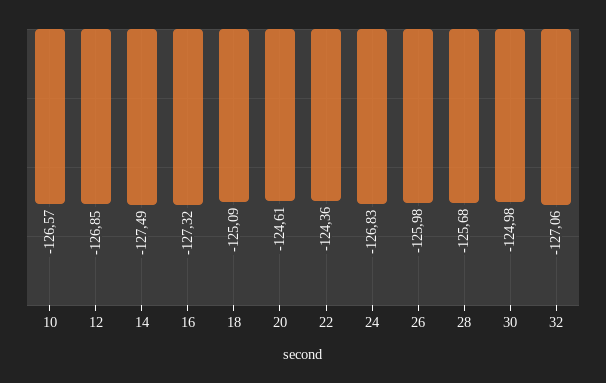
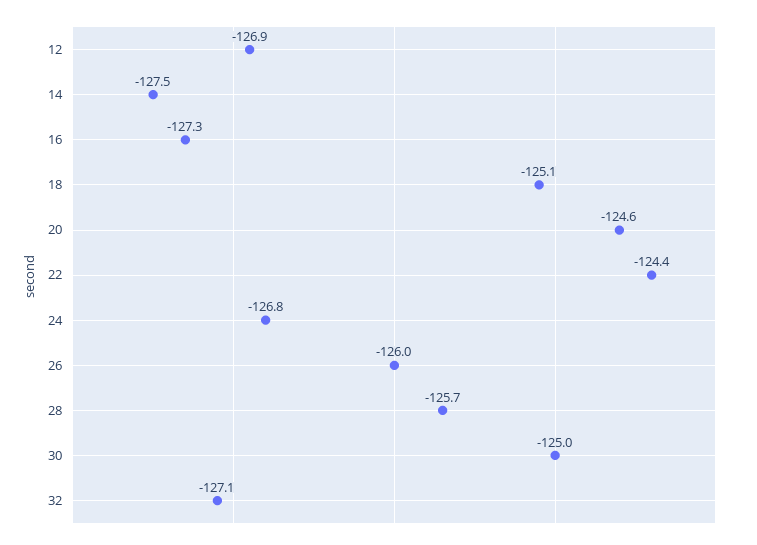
10: -126.57 -> none

